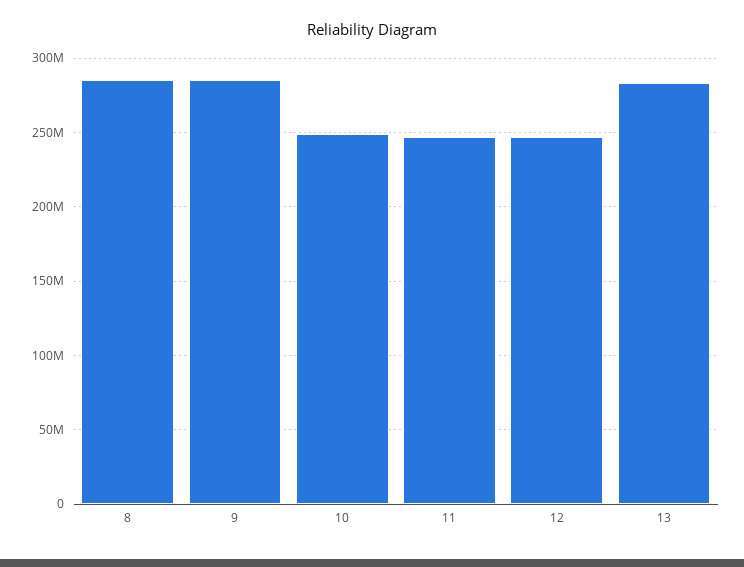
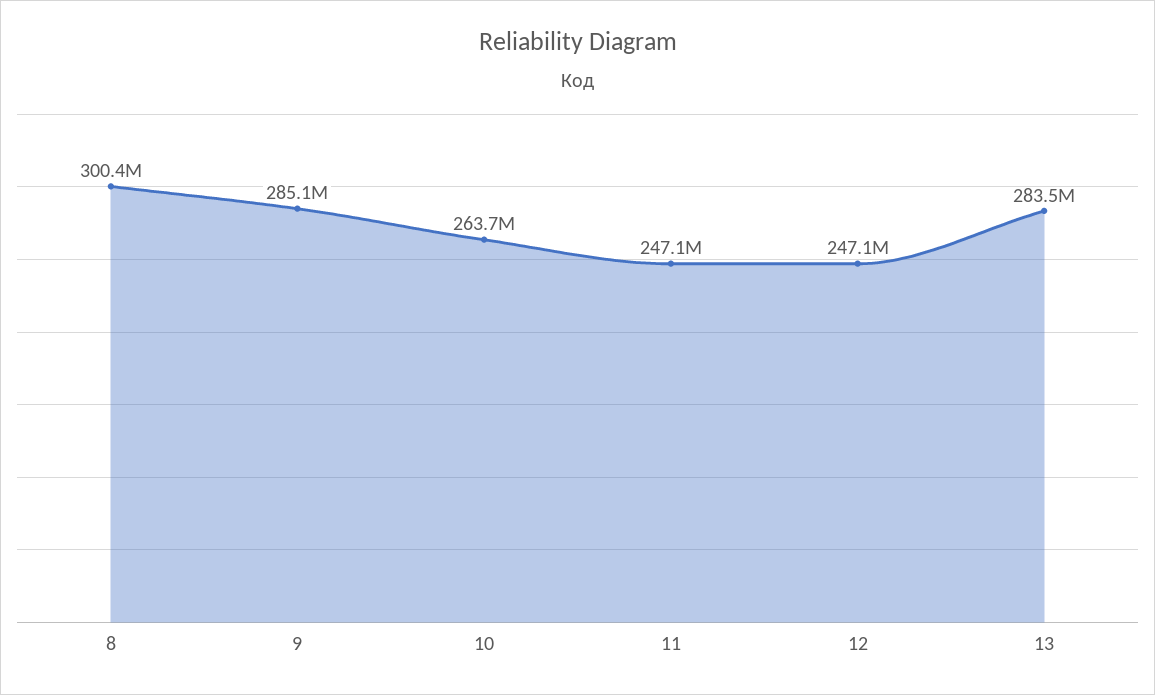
8: 285000000 -> 300400000
10: 250000000 -> 263700000

